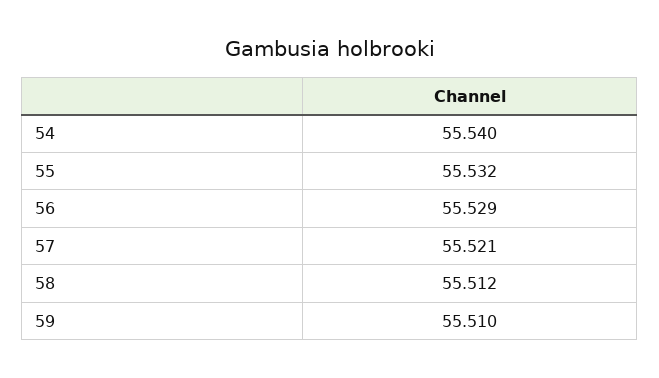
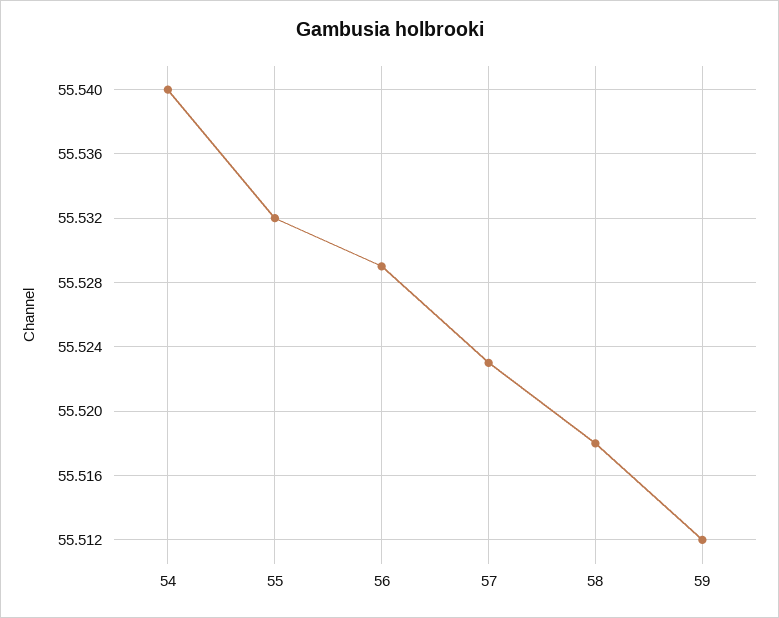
57: 55.521 -> 55.523
58: 55.512 -> 55.518
59: 55.51 -> 55.512

